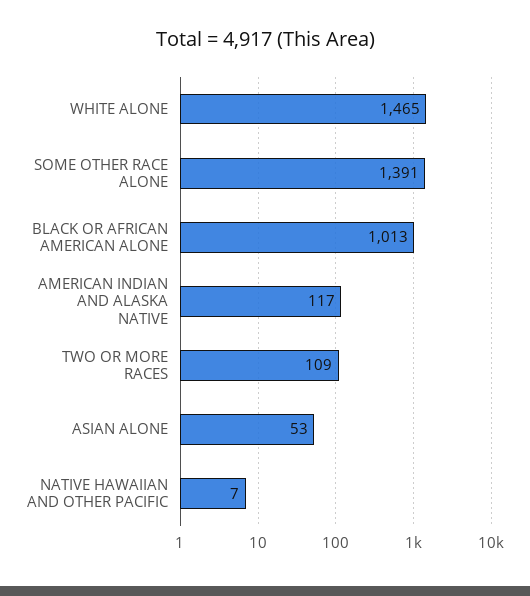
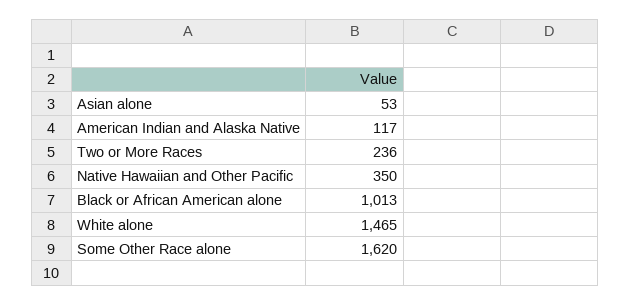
SOME OTHER RACE ALONE: 1391 -> 1620
TWO OR MORE RACES: 109 -> 236
NATIVE HAWAIIAN AND OTHER PACIFIC: 7 -> 350

